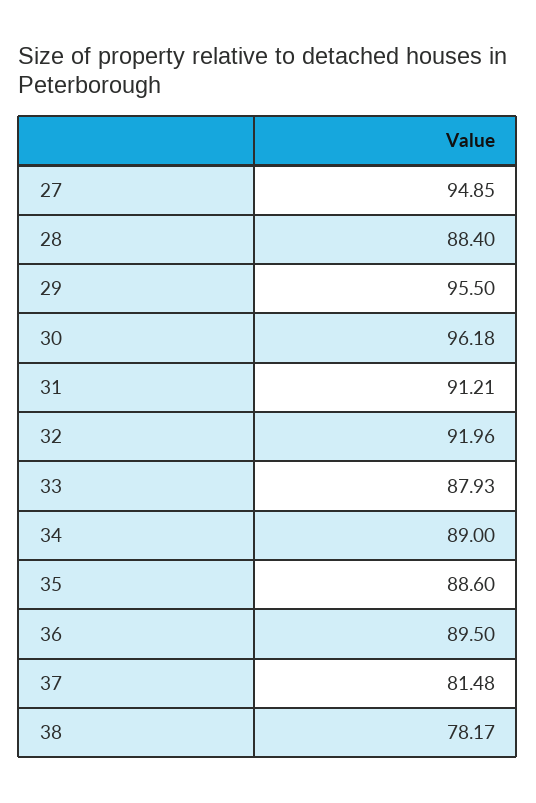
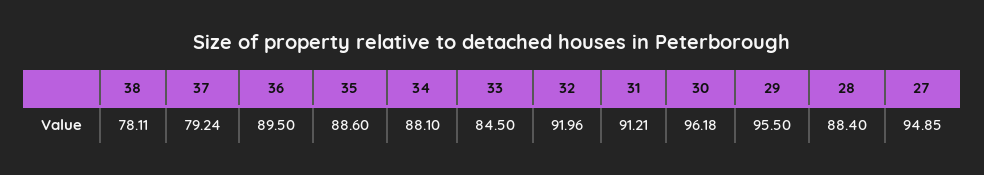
33: 87.93 -> 84.5
34: 89 -> 88.1
37: 81.48 -> 79.24
38: 78.17 -> 78.11

